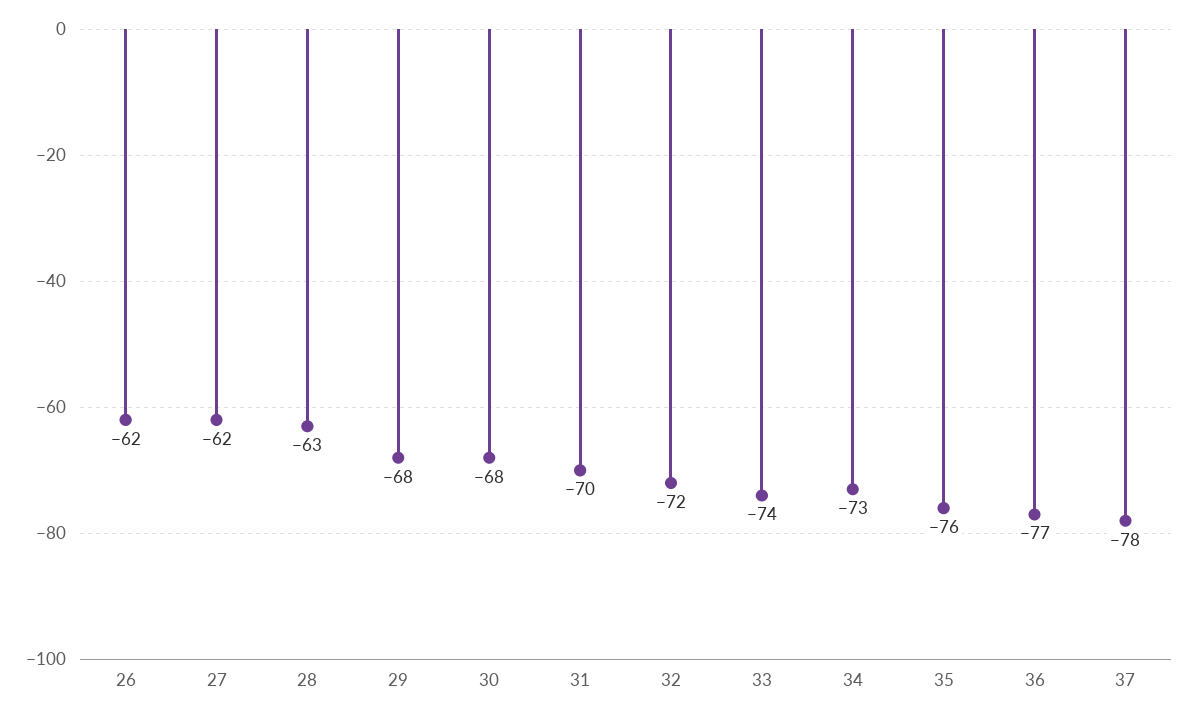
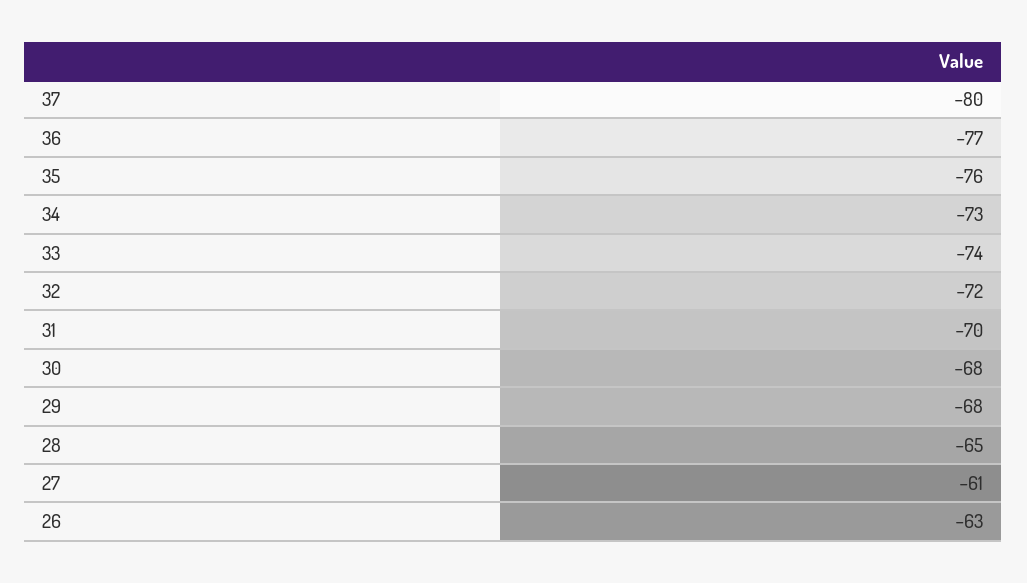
26: -62 -> -63
27: -62 -> -61
28: -63 -> -65
37: -78 -> -80

